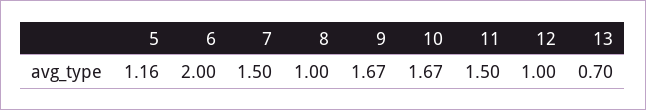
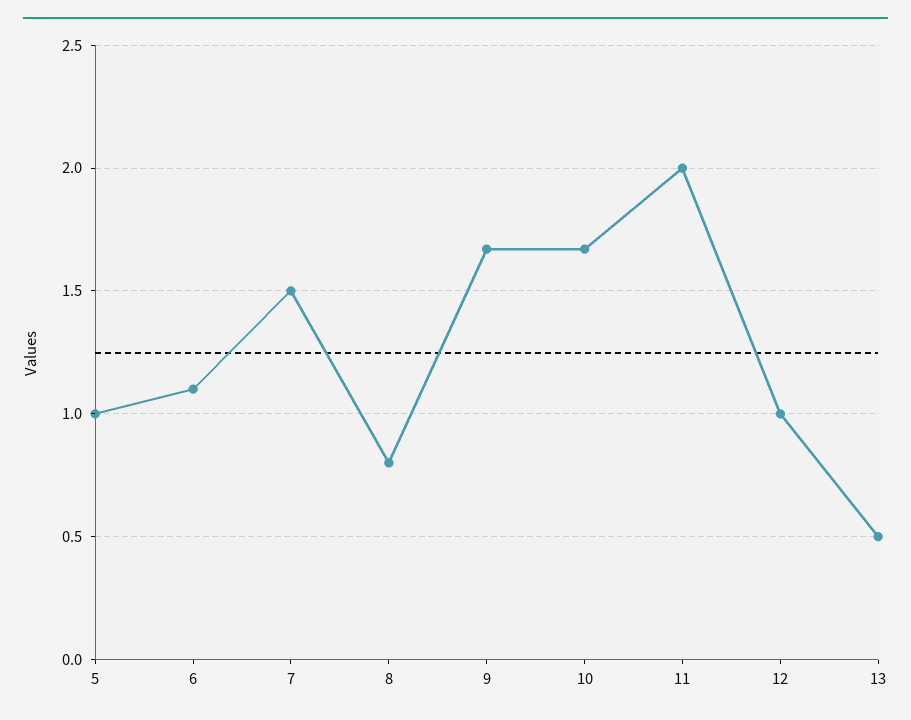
5: 1.16 -> 1
6: 2 -> 1.1
8: 1 -> 0.8
11: 1.5 -> 2
13: 0.7 -> 0.5

